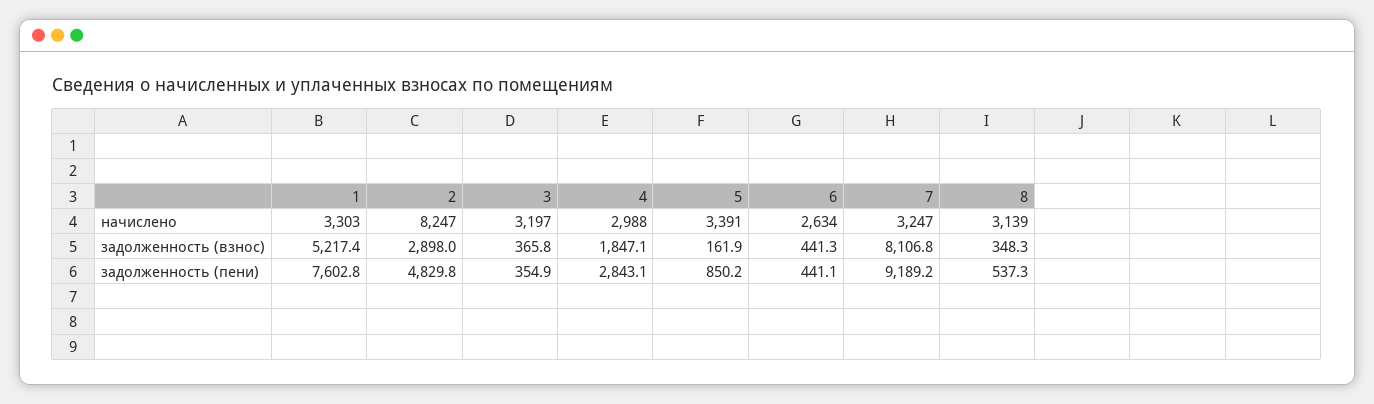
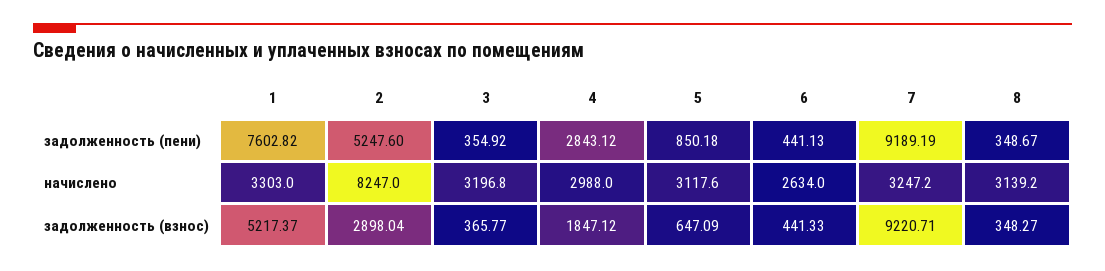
5, начислено: 3391 -> 3117.6
5, задолженность (взнос): 161.9 -> 647.09
7, задолженность (взнос): 8106.8 -> 9220.71
2, задолженность (пени): 4829.8 -> 5247.6
8, задолженность (пени): 537.3 -> 348.67

